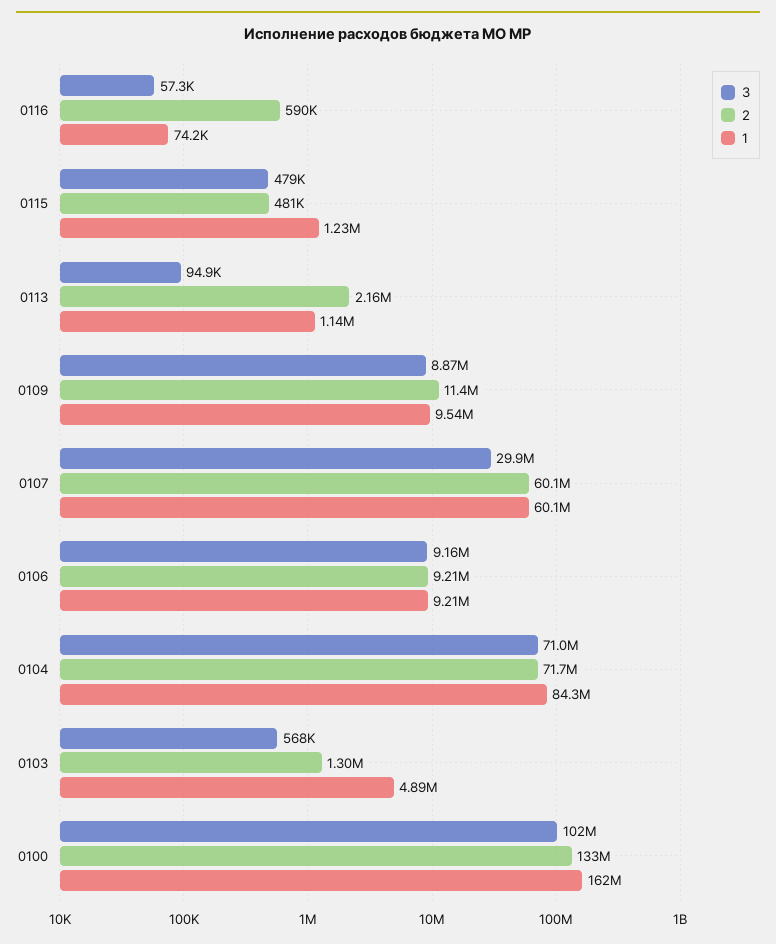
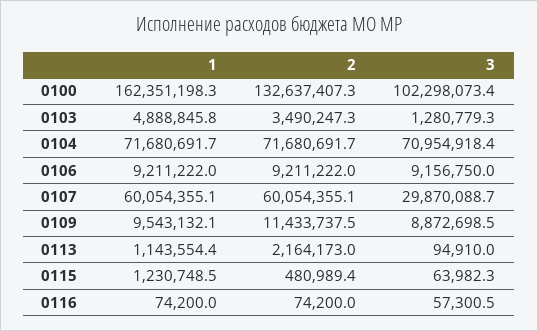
2, 0116: 590000 -> 74200
3, 0115: 479000 -> 63982.3
1, 0104: 84300000 -> 71680691.7
3, 0103: 568000 -> 1280779.3
2, 0103: 1300000 -> 3490247.3

